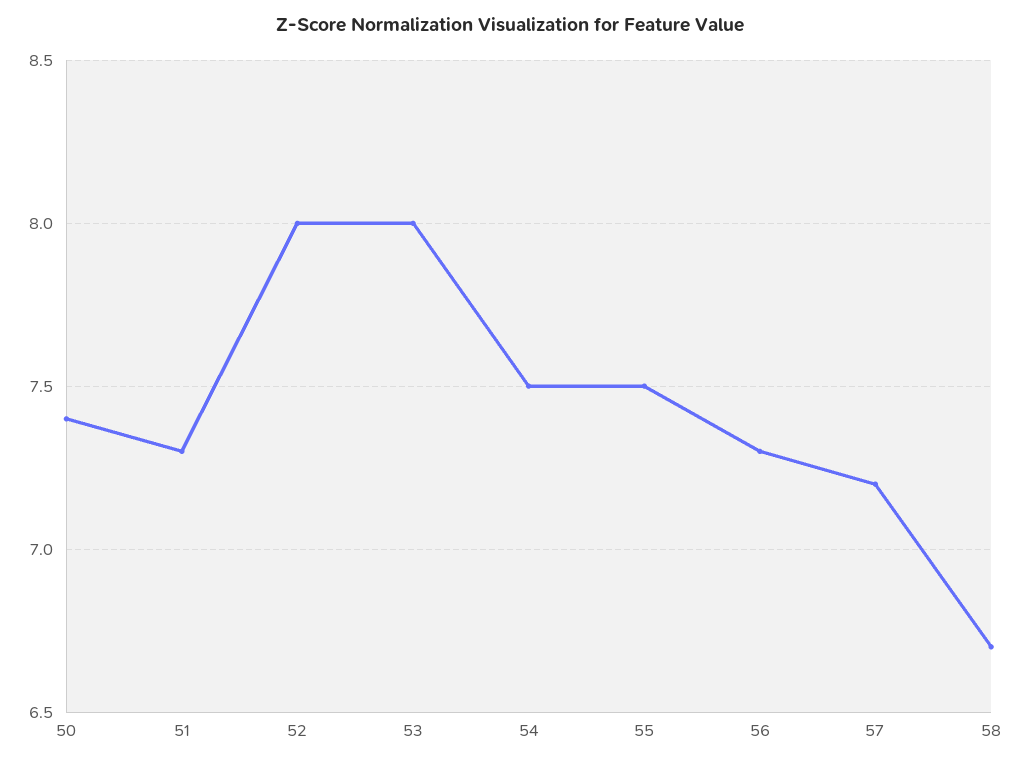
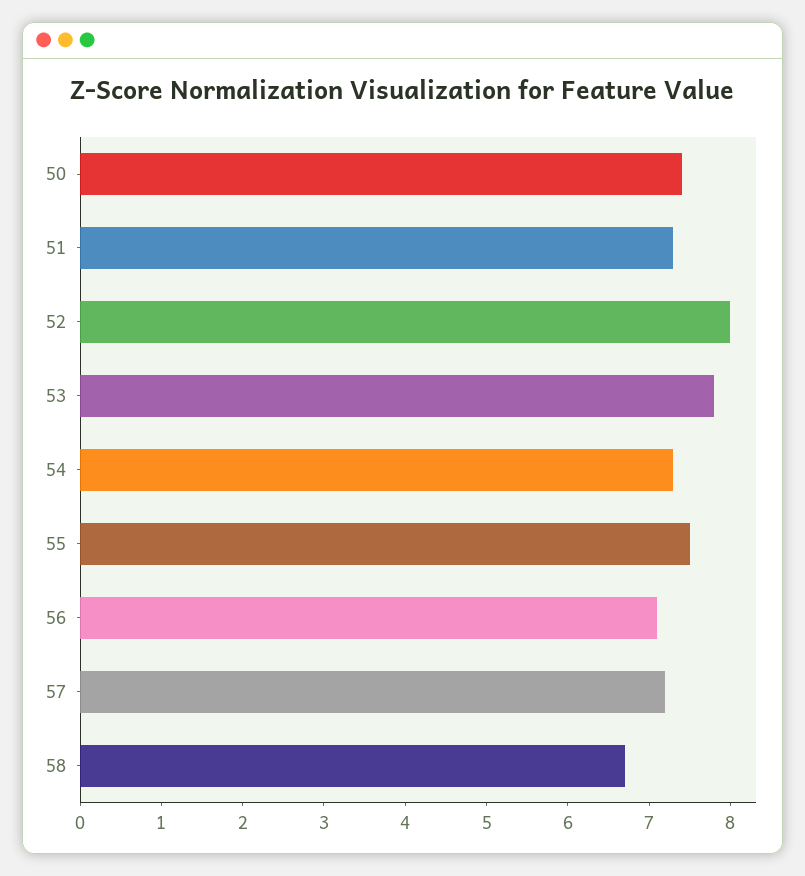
53: 8 -> 7.8
54: 7.5 -> 7.3
56: 7.3 -> 7.1

